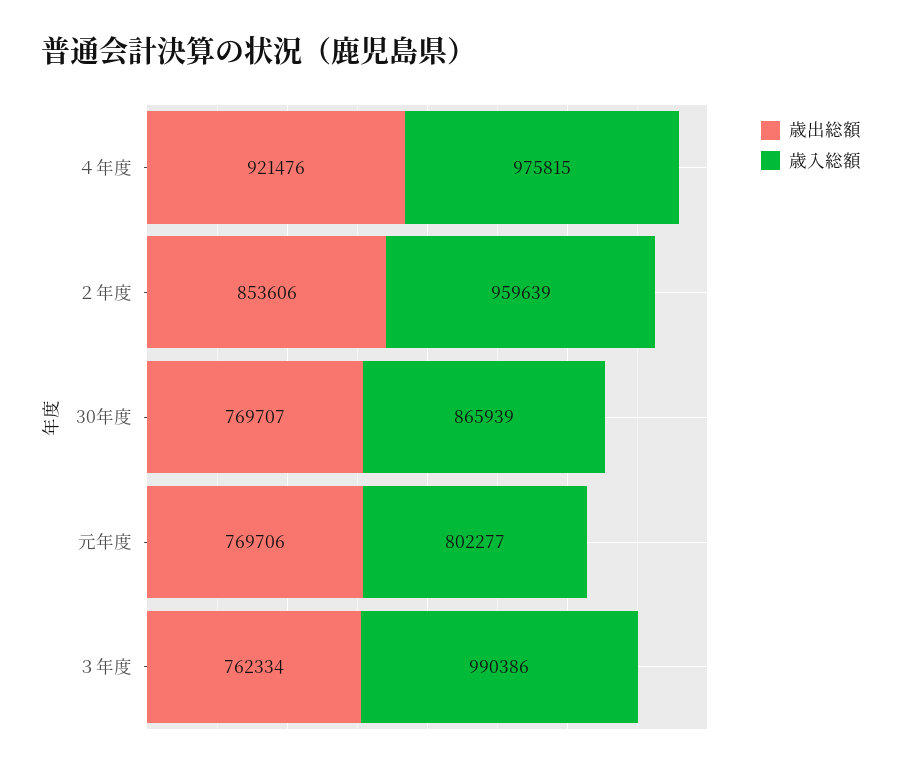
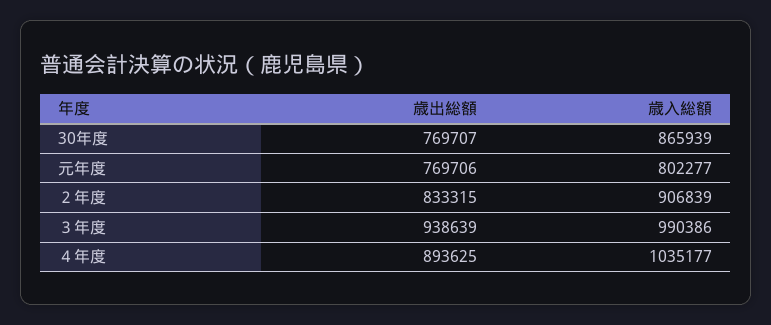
歳出総額, ４年度: 921476 -> 893625
歳入総額, ４年度: 975815 -> 1035177
歳出総額, ２年度: 853606 -> 833315
歳入総額, ２年度: 959639 -> 906839
歳出総額, ３年度: 762334 -> 938639

